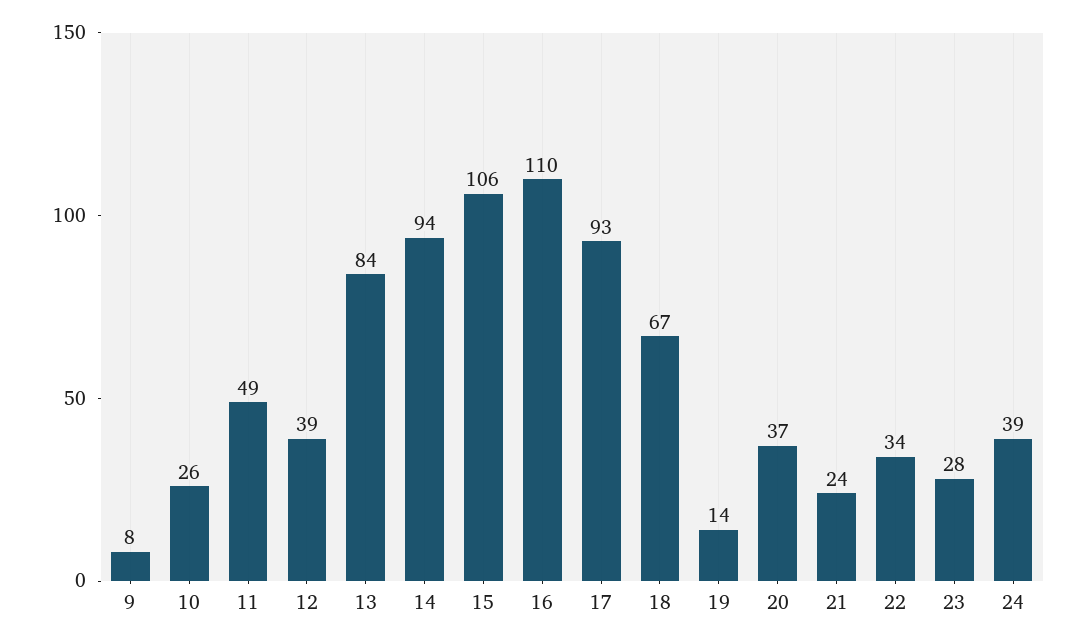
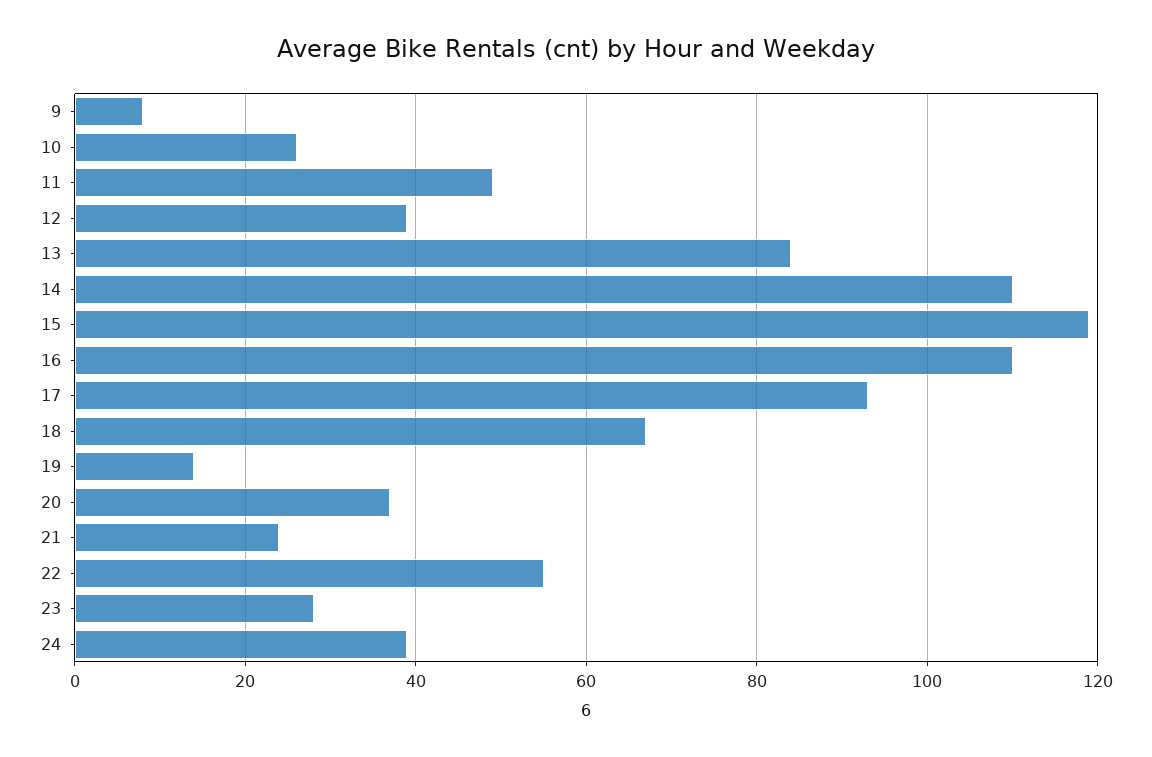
14: 94 -> 110
15: 106 -> 120
22: 34 -> 55

